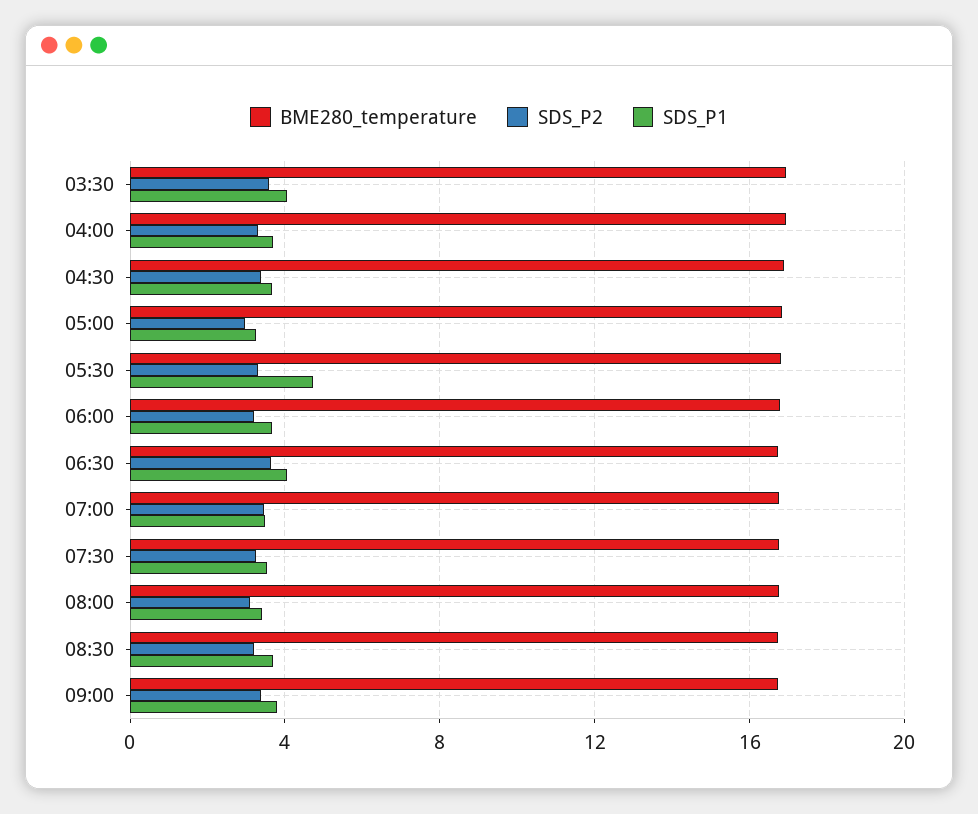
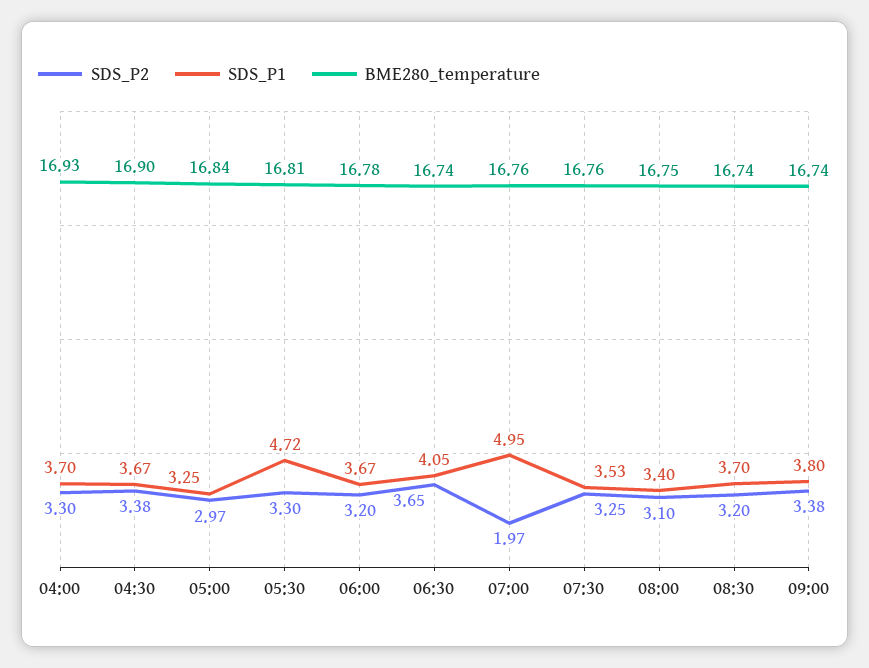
BME280_temperature, 03:30: 17 -> none
SDS_P2, 03:30: 3.5 -> none
SDS_P1, 03:30: 4 -> none
SDS_P2, 07:00: 3.5 -> 1.97
SDS_P1, 07:00: 3.5 -> 4.95

